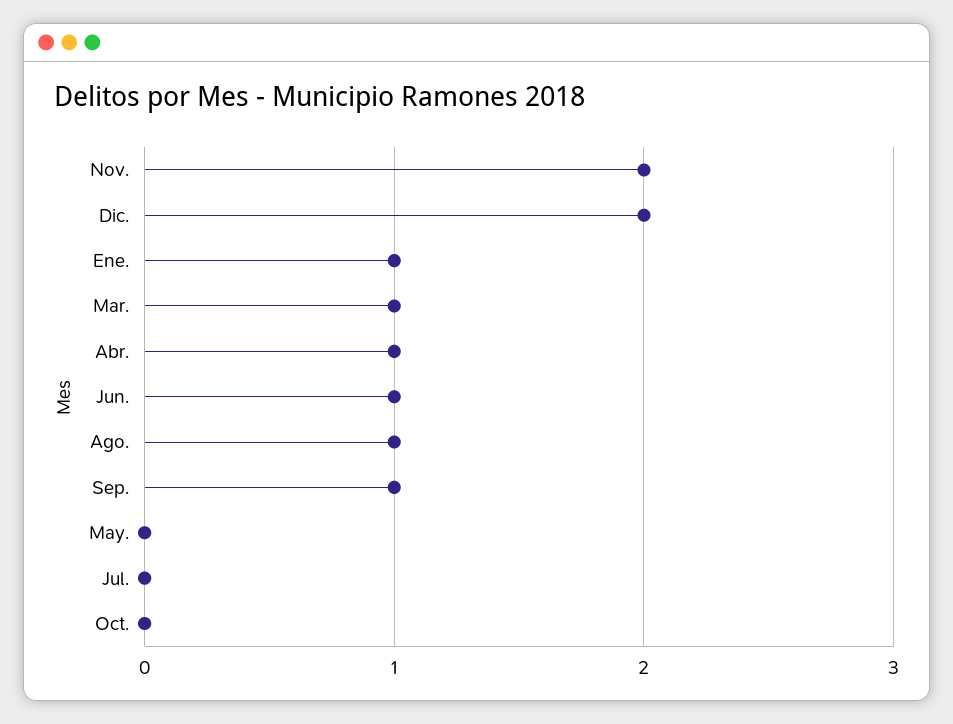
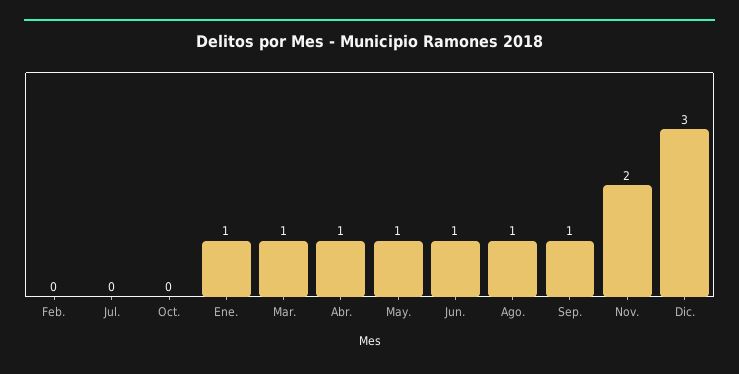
Dic.: 2 -> 3
May.: 0 -> 1
Feb.: none -> 0

